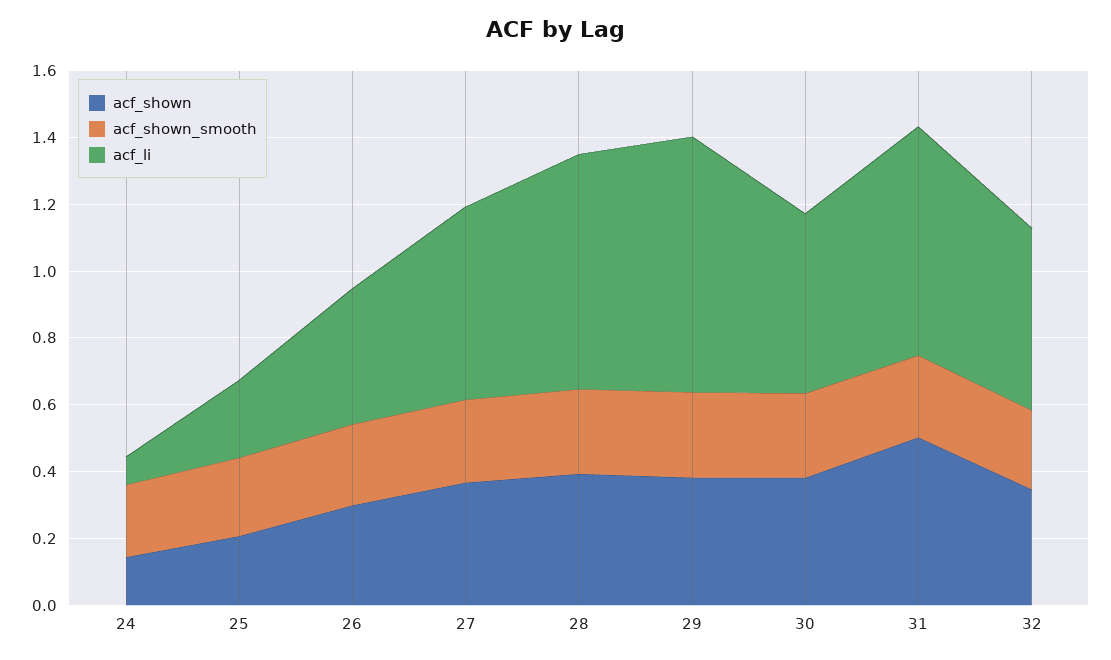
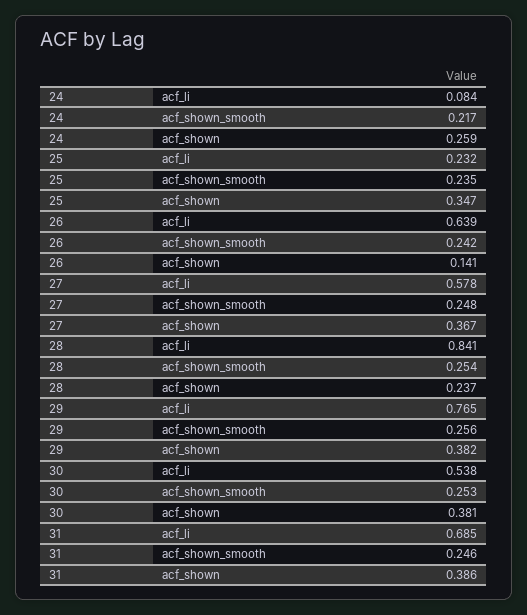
acf_shown, 24: 0.15 -> 0.259
acf_shown, 25: 0.2 -> 0.347
acf_shown, 26: 0.3 -> 0.141
acf_li, 26: 0.4 -> 0.639
acf_shown, 28: 0.4 -> 0.237
acf_li, 28: 0.7 -> 0.841
acf_shown, 31: 0.5 -> 0.386
acf_shown, 32: 0.35 -> none
acf_shown_smooth, 32: 0.25 -> none
acf_li, 32: 0.55 -> none

